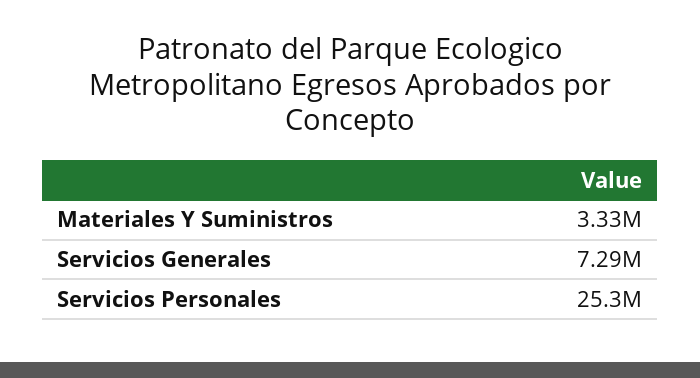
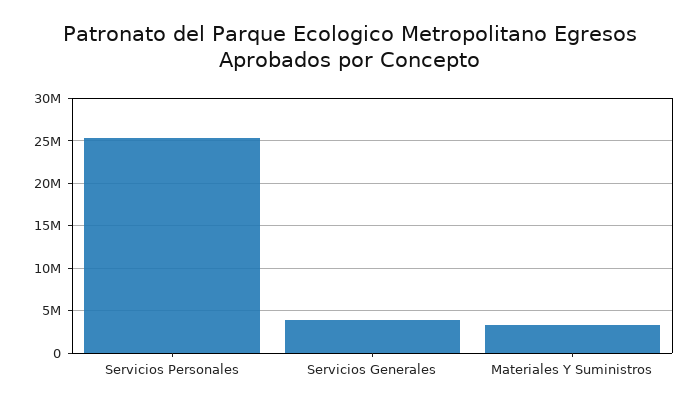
Servicios Generales: 7290000 -> 4000000

